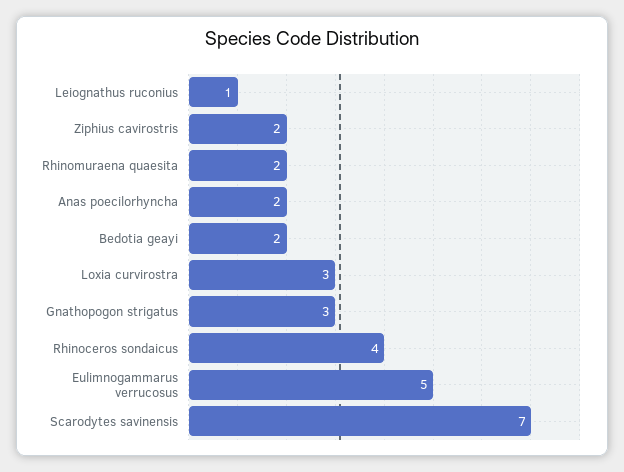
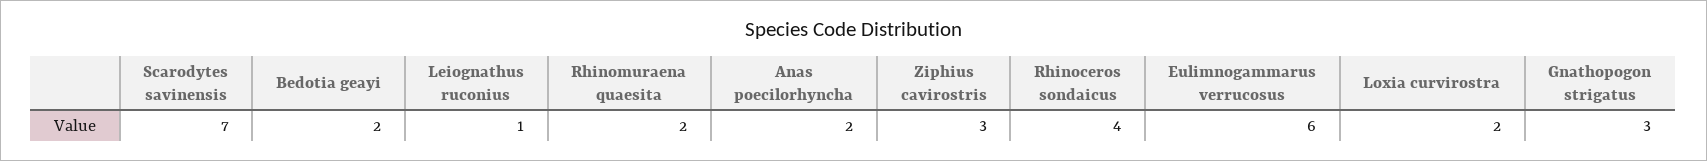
Ziphius cavirostris: 2 -> 3
Loxia curvirostra: 3 -> 2
Eulimnogammarus verrucosus: 5 -> 6

